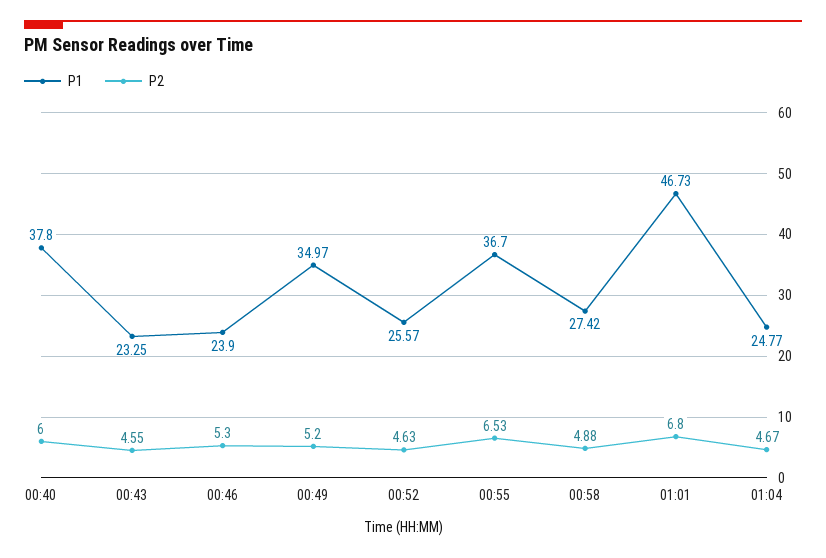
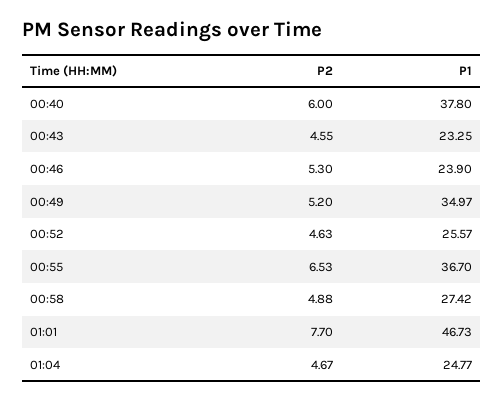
P2, 01:01: 6.8 -> 7.7

